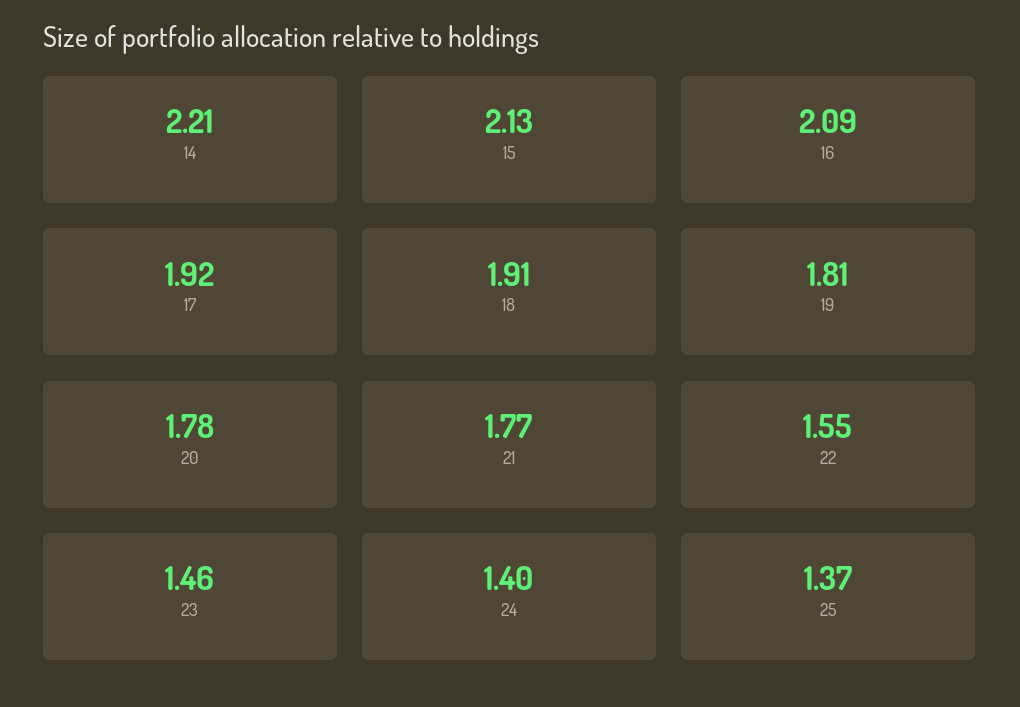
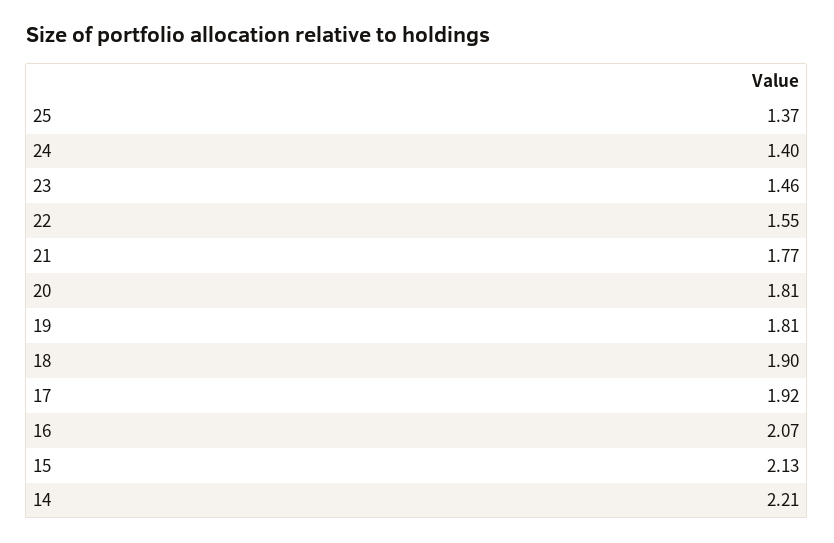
16: 2.09 -> 2.07
18: 1.91 -> 1.9
20: 1.78 -> 1.81

